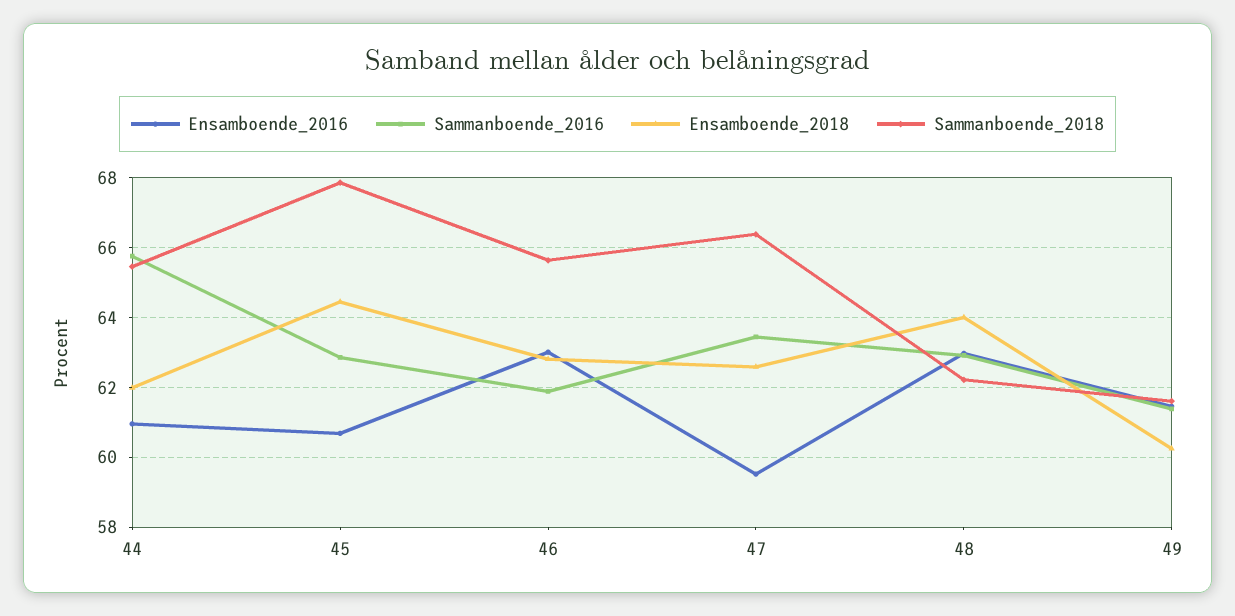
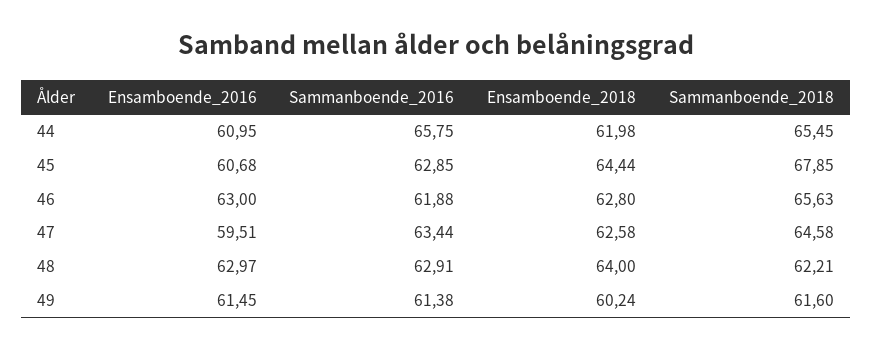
Sammanboende_2018, 47: 66.4 -> 64.58

